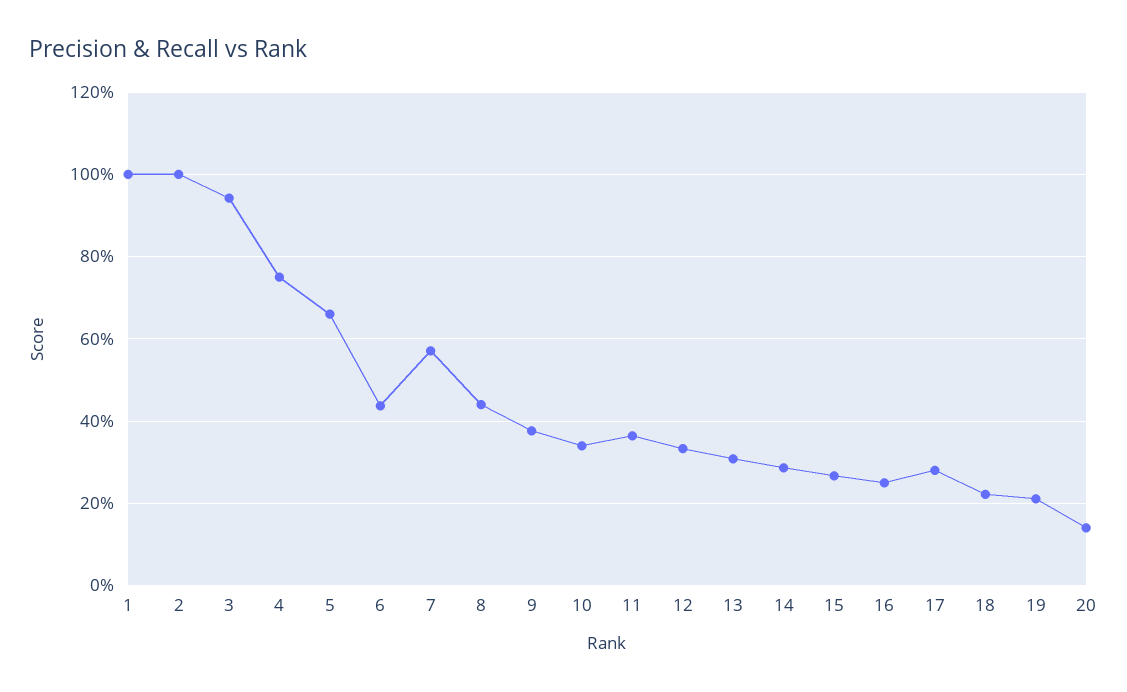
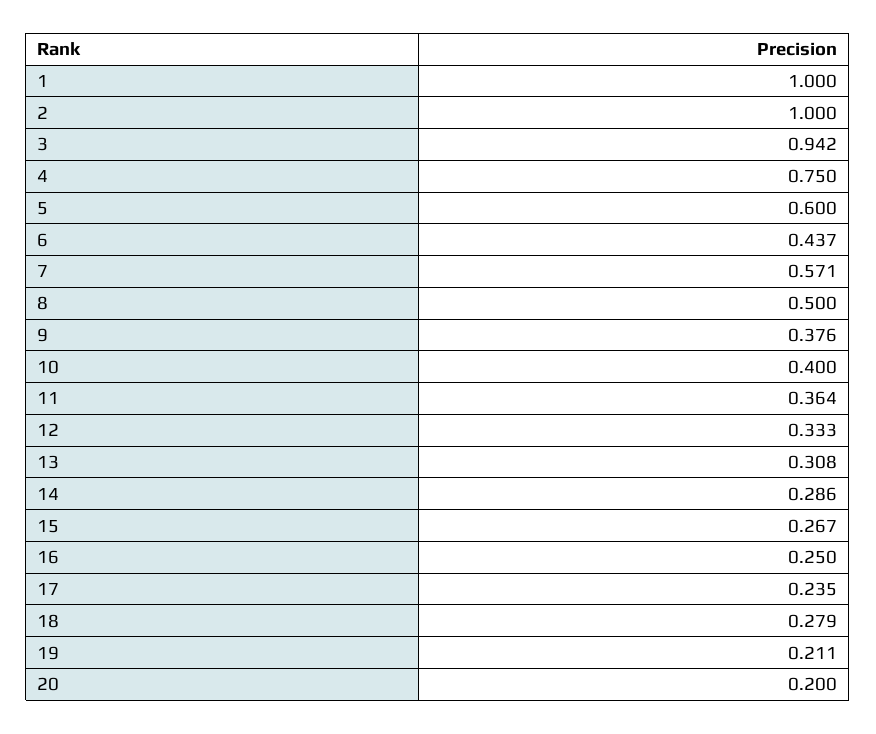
5: 0.66 -> 0.6
8: 0.44 -> 0.5
10: 0.34 -> 0.4
17: 0.28 -> 0.235
18: 0.22 -> 0.279
20: 0.14 -> 0.2

